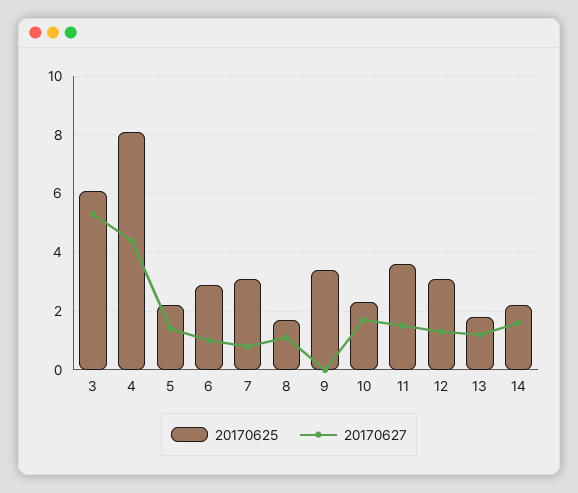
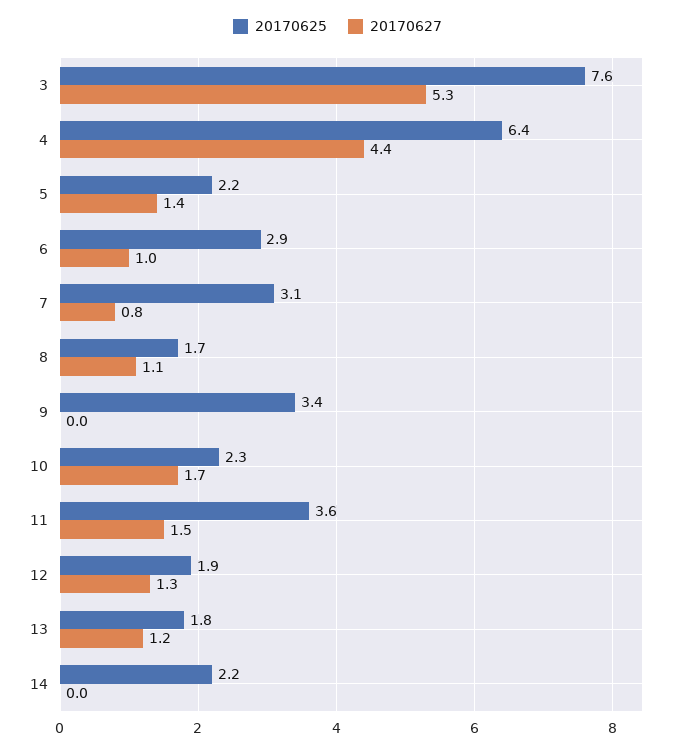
20170625, 3: 6 -> 7.6
20170625, 4: 8 -> 6.4
20170625, 12: 3 -> 1.9
20170627, 14: 1.5 -> 0

